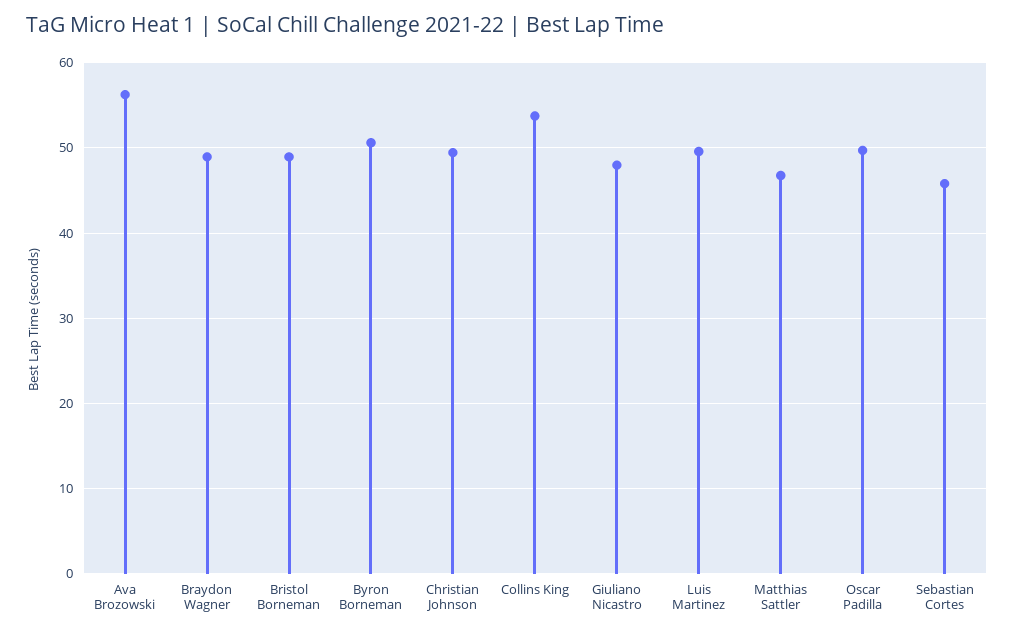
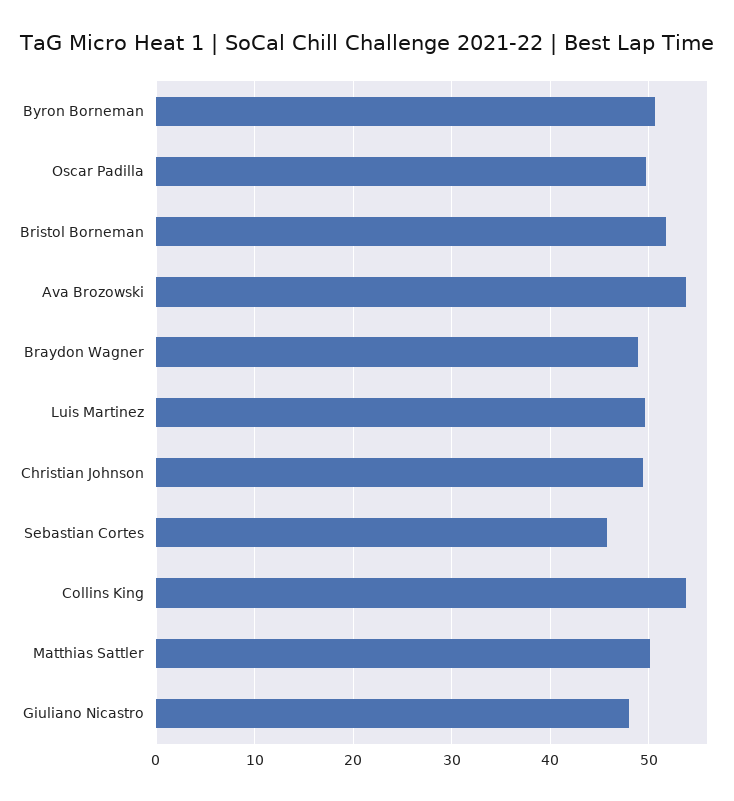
Ava Brozowski: 56 -> 54
Bristol Borneman: 49 -> 52
Matthias Sattler: 47 -> 50

